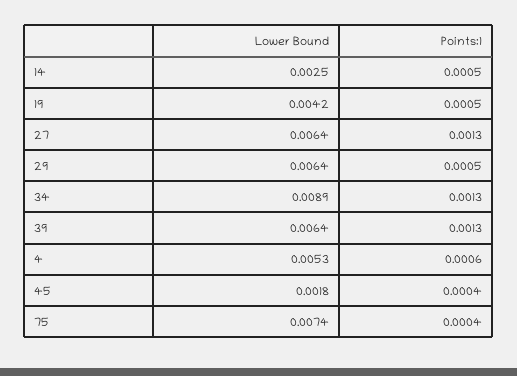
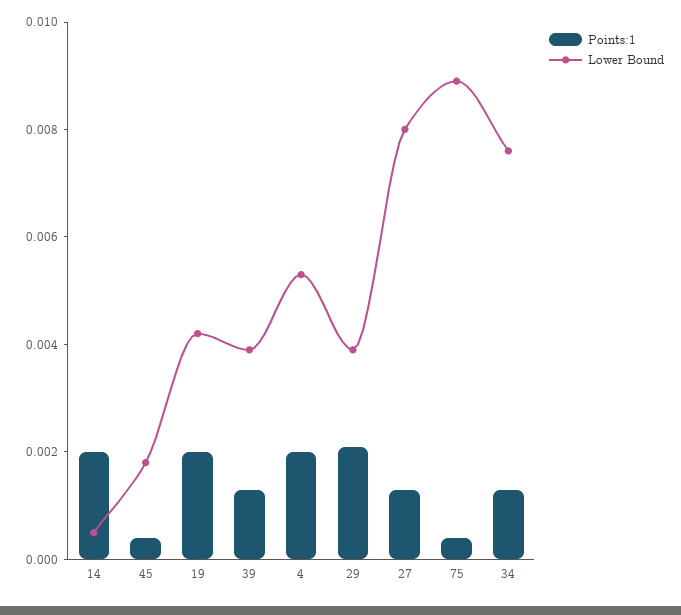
Lower Bound, 14: 0.0025 -> 0.0005
Points:1, 14: 0.0005 -> 0.002
Points:1, 19: 0.0005 -> 0.002
Lower Bound, 27: 0.0064 -> 0.008
Lower Bound, 29: 0.0064 -> 0.004
Points:1, 29: 0.0005 -> 0.002
Lower Bound, 34: 0.0089 -> 0.0075
Lower Bound, 39: 0.0064 -> 0.004
Points:1, 4: 0.0006 -> 0.002
Lower Bound, 75: 0.0074 -> 0.009

